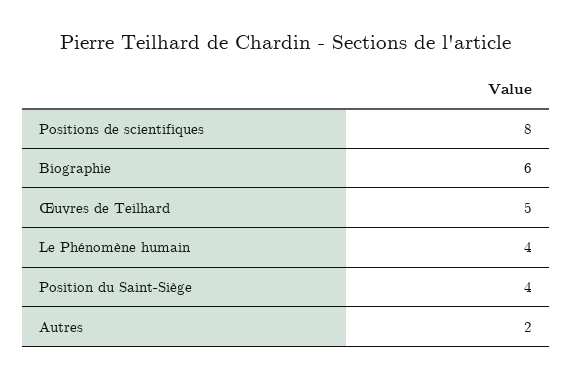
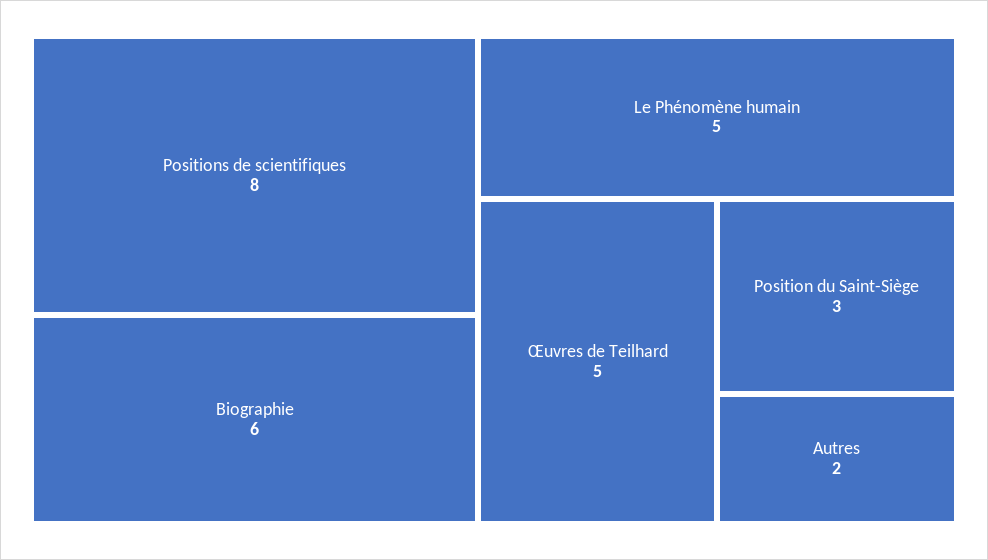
Le Phénomène humain: 4 -> 5
Position du Saint-Siège: 4 -> 3

